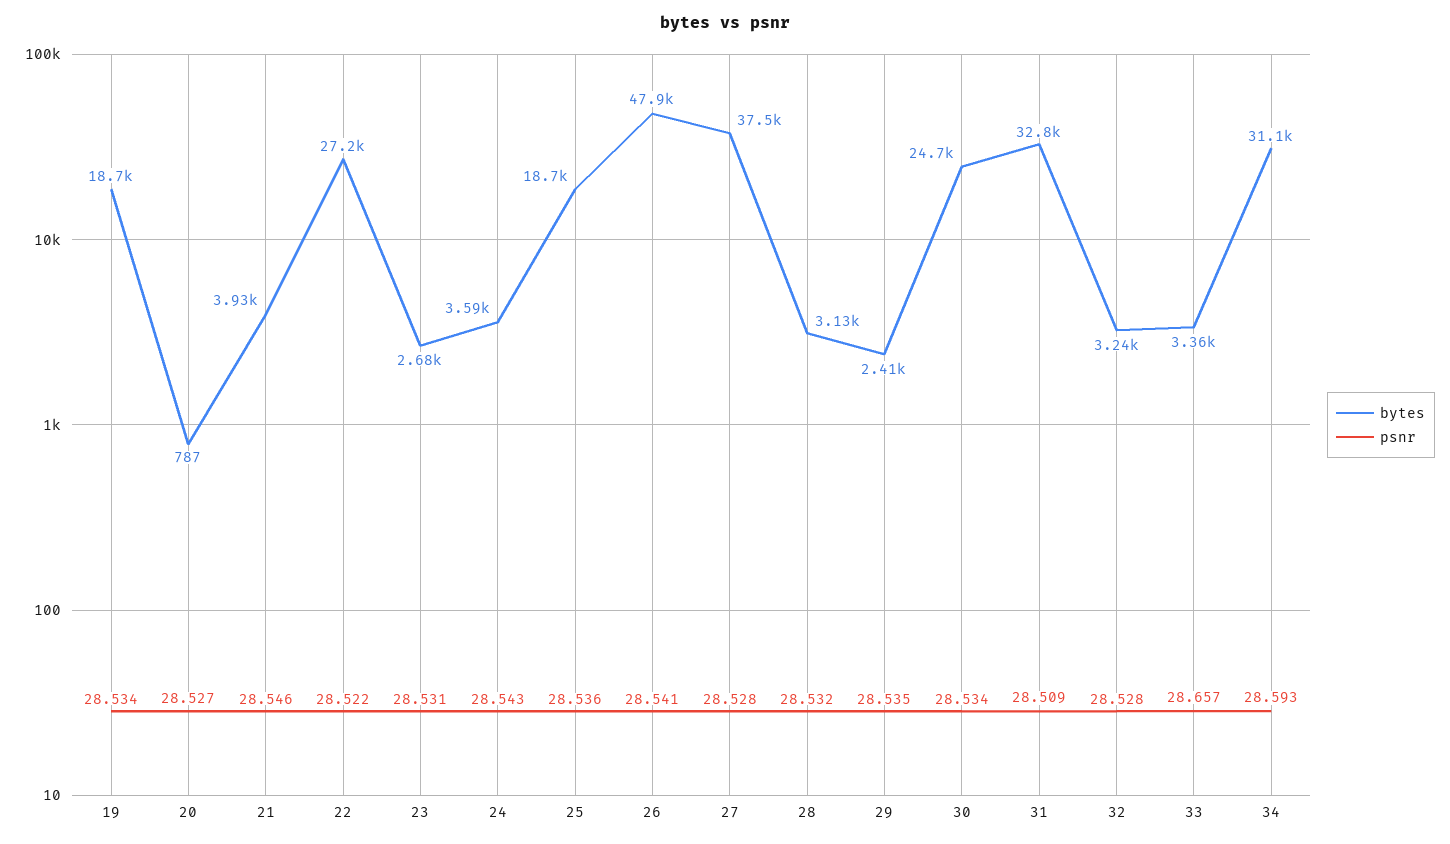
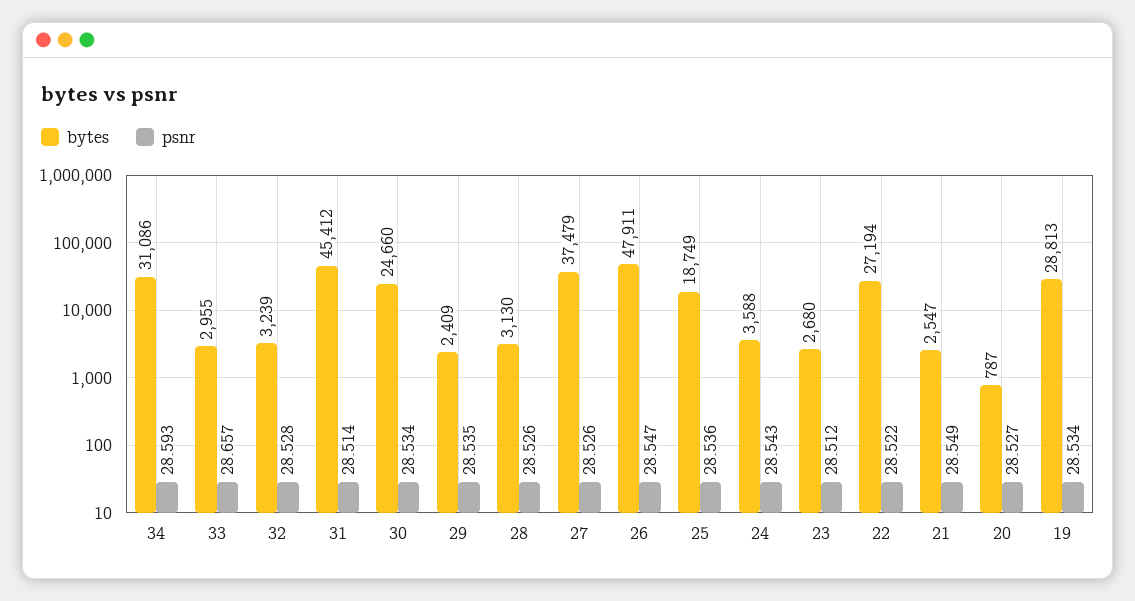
bytes, 19: 18700 -> 28813
bytes, 21: 3930 -> 2547
psnr, 21: 28.546 -> 28.549
psnr, 23: 28.531 -> 28.512
psnr, 26: 28.541 -> 28.547
psnr, 27: 28.528 -> 28.526
psnr, 28: 28.532 -> 28.526
bytes, 31: 32800 -> 45412
psnr, 31: 28.509 -> 28.514
bytes, 33: 3360 -> 2955

